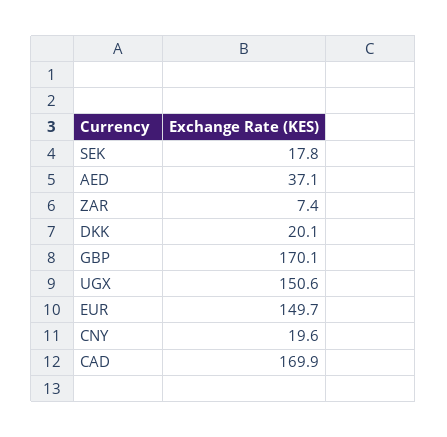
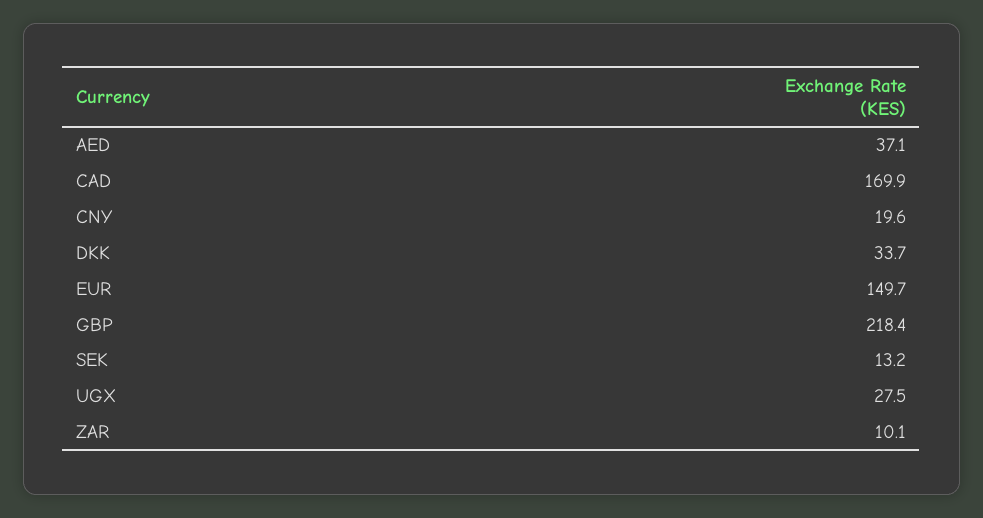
SEK: 17.8 -> 13.2
ZAR: 7.4 -> 10.1
DKK: 20.1 -> 33.7
GBP: 170.1 -> 218.4
UGX: 150.6 -> 27.5

